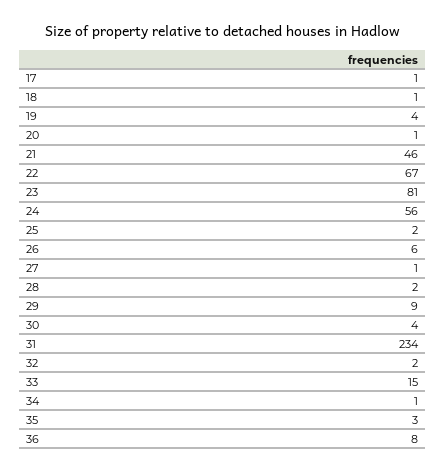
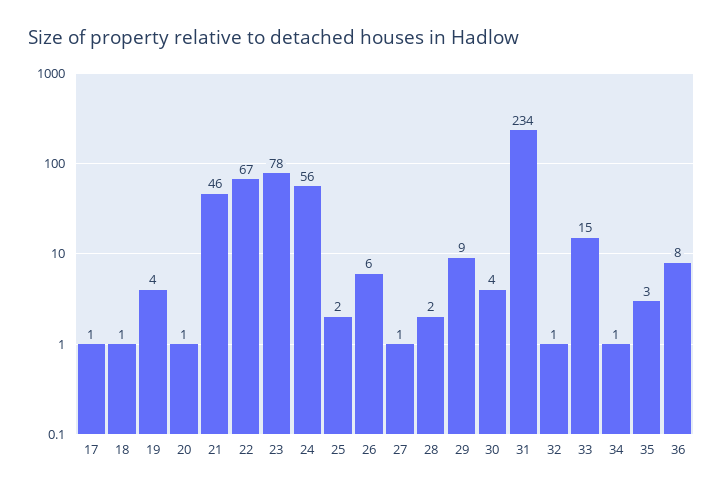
23: 81 -> 78
32: 2 -> 1

